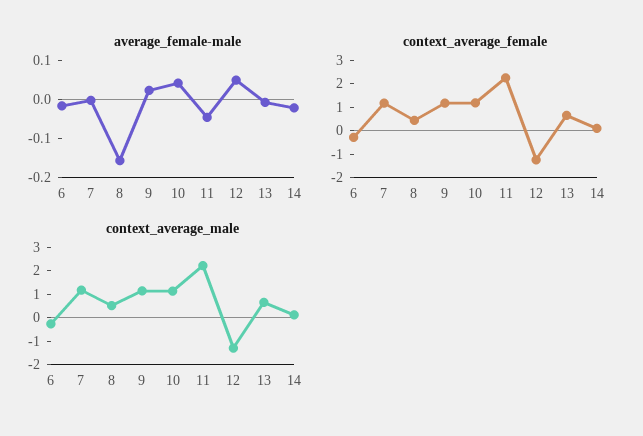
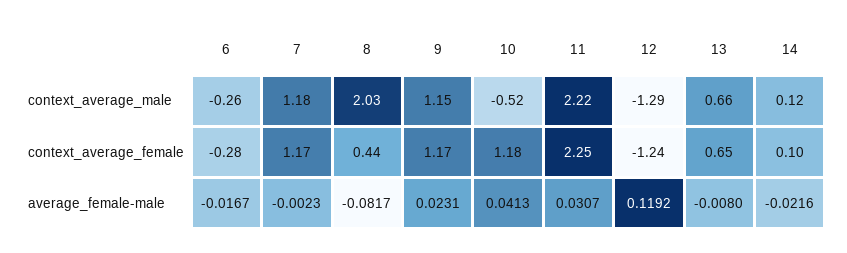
average_female-male, 8: -0.15 -> -0.0817
average_female-male, 11: -0.05 -> 0.0307
average_female-male, 12: 0.05 -> 0.1192
context_average_male, 8: 0.5 -> 2.03
context_average_male, 10: 1 -> -0.52

